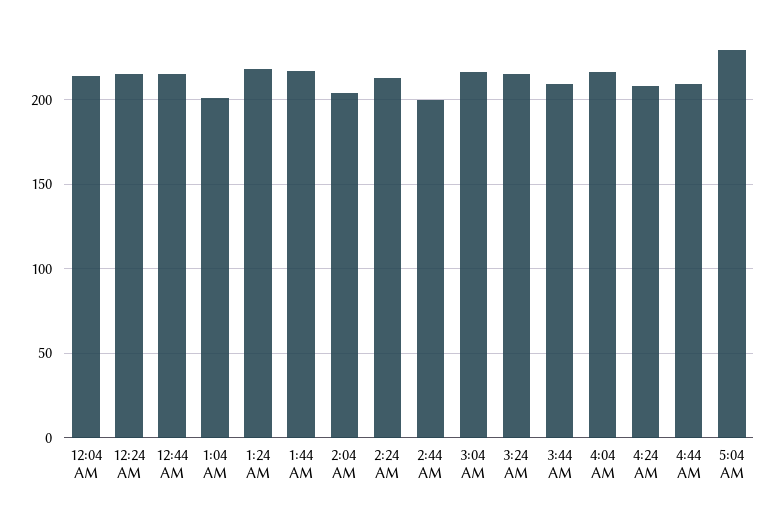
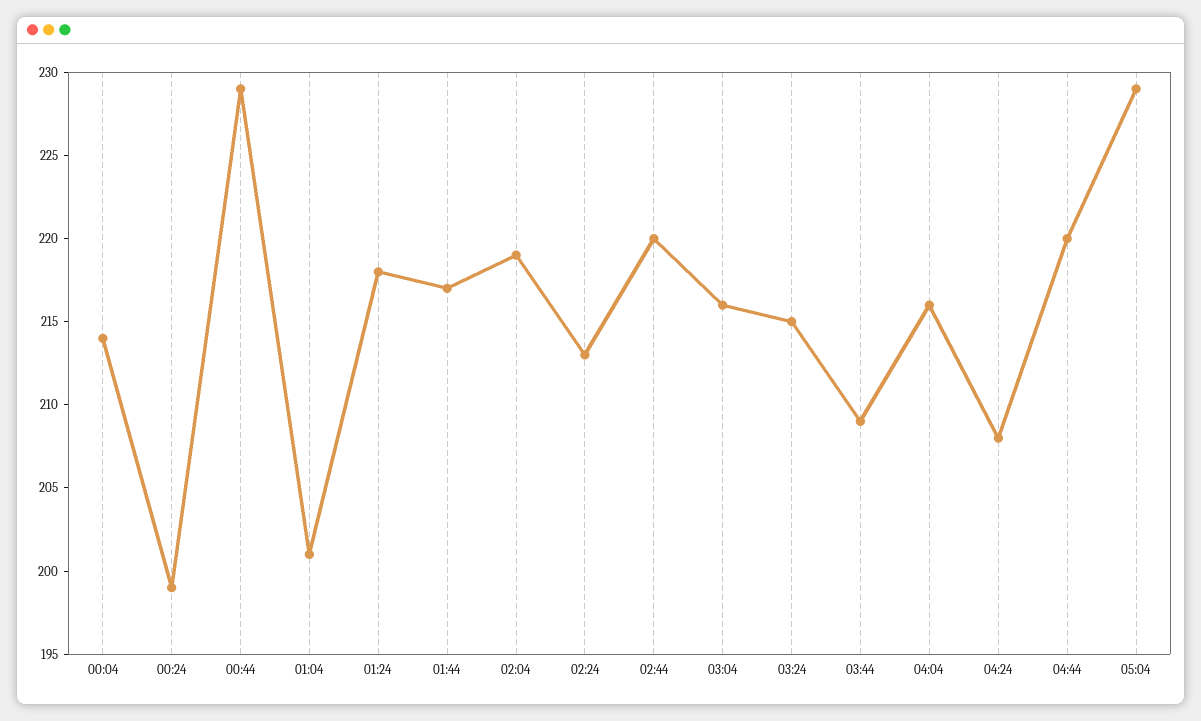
12:24 AM: 215 -> 199
12:44 AM: 215 -> 229
2:04 AM: 205 -> 219
2:44 AM: 200 -> 220
4:44 AM: 210 -> 220

